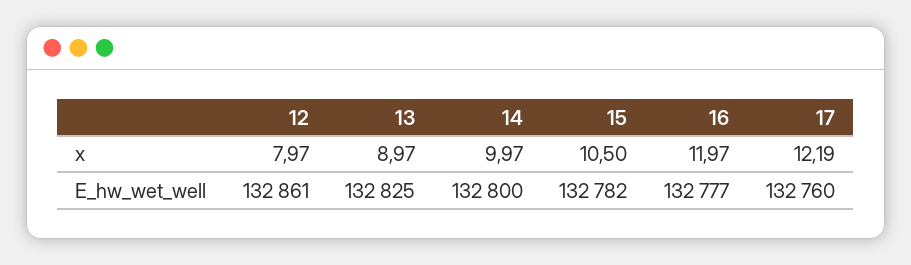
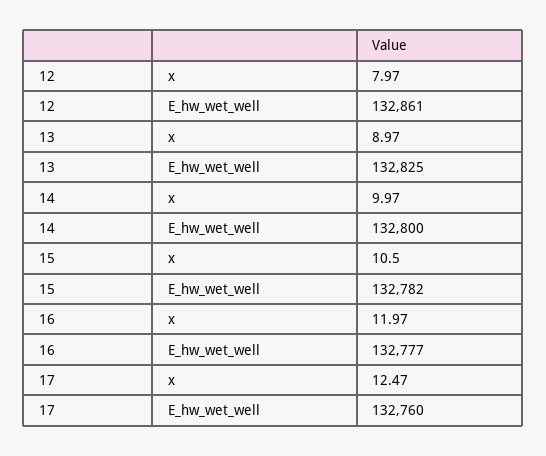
17, x: 12.19 -> 12.47

